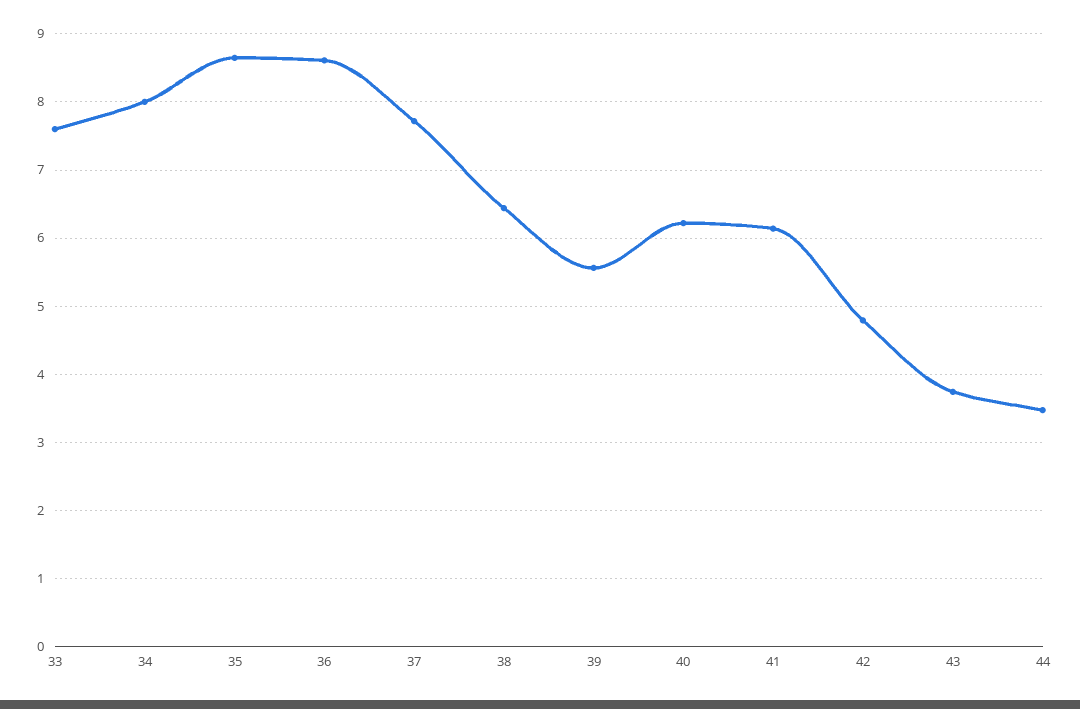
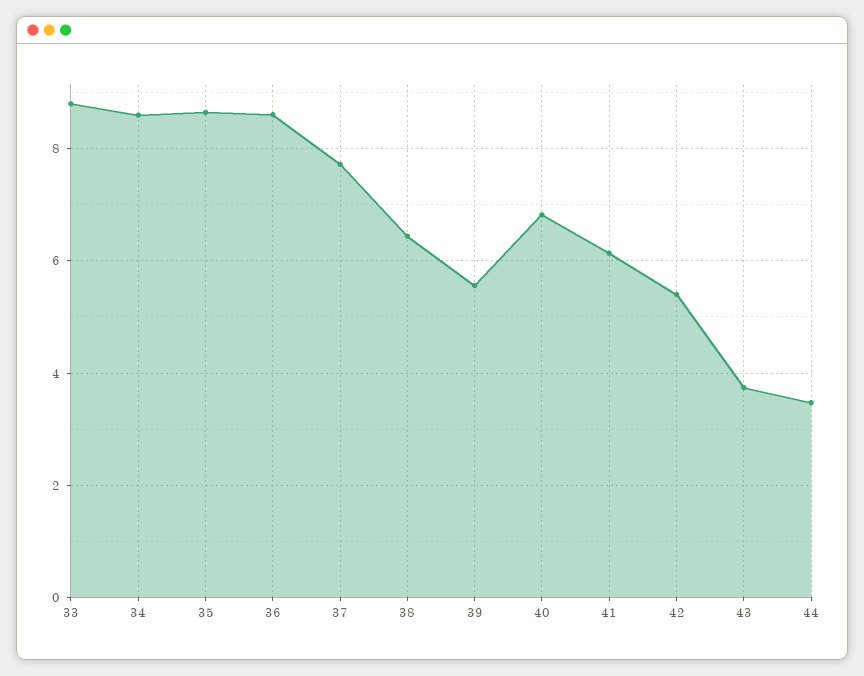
33: 7.6 -> 8.8
34: 8 -> 8.6
40: 6.2 -> 6.8
42: 4.8 -> 5.4

